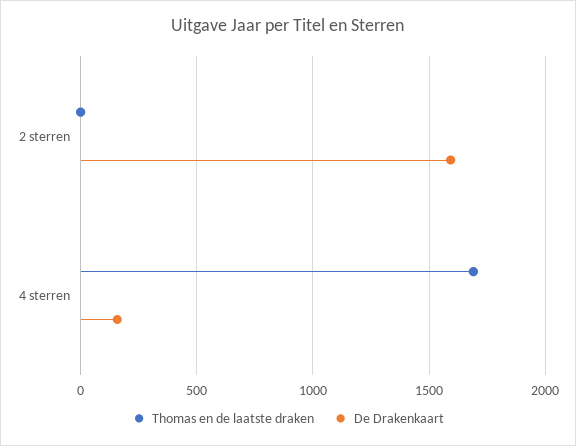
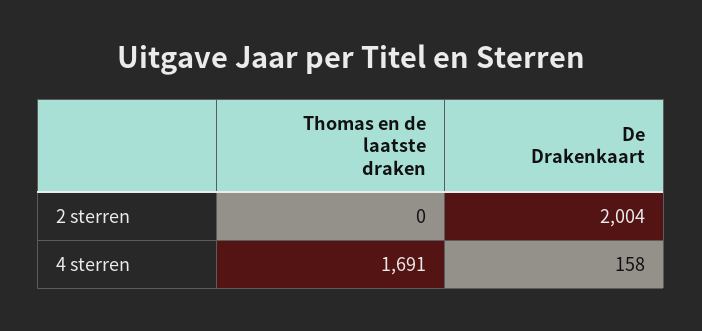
De Drakenkaart, 2 sterren: 1600 -> 2004

